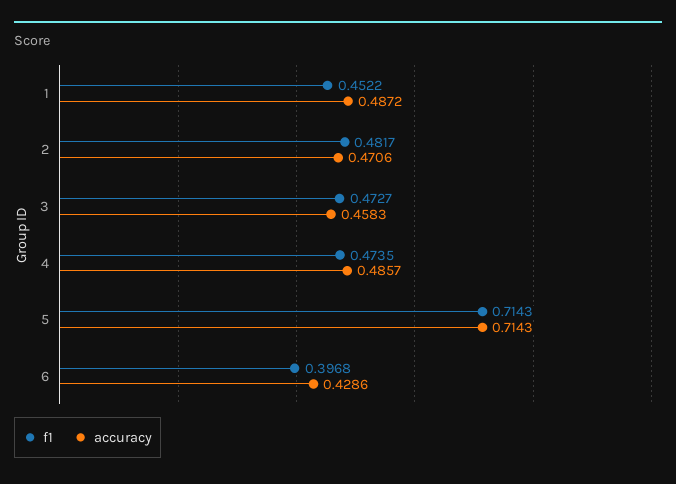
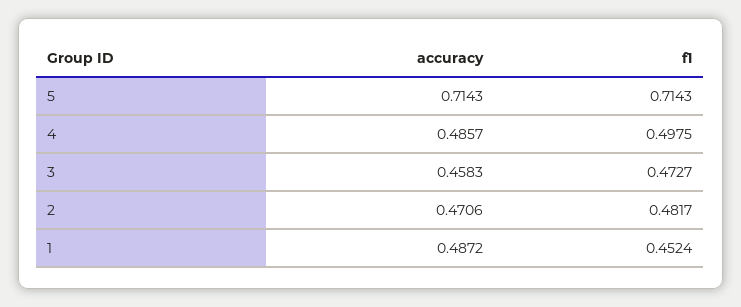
f1, 1: 0.4522 -> 0.4524
f1, 4: 0.4735 -> 0.4975
f1, 6: 0.3968 -> none
accuracy, 6: 0.4286 -> none

